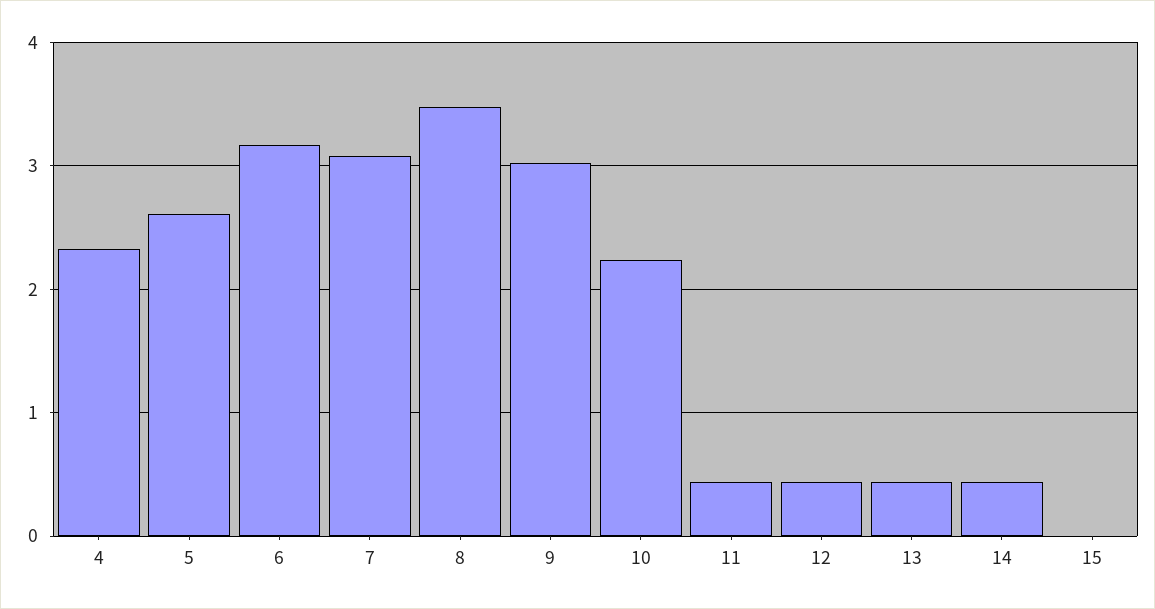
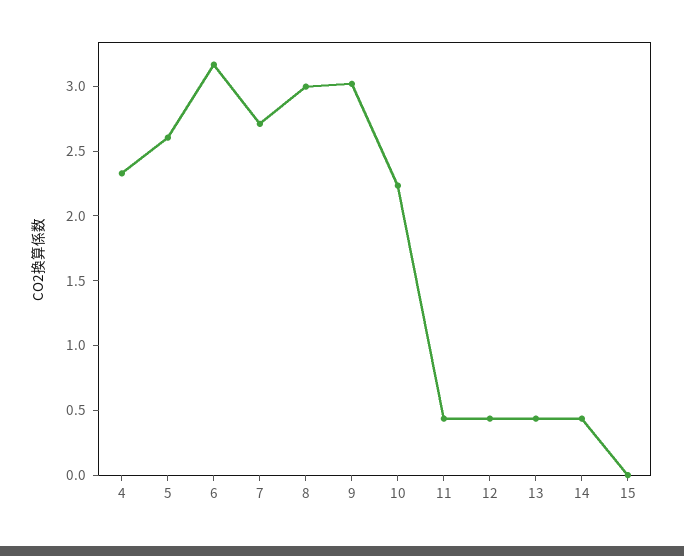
7: 3.1 -> 2.7
8: 3.5 -> 3

